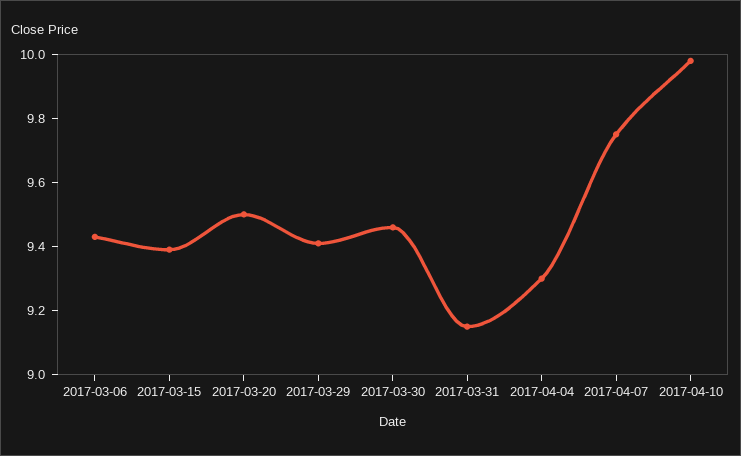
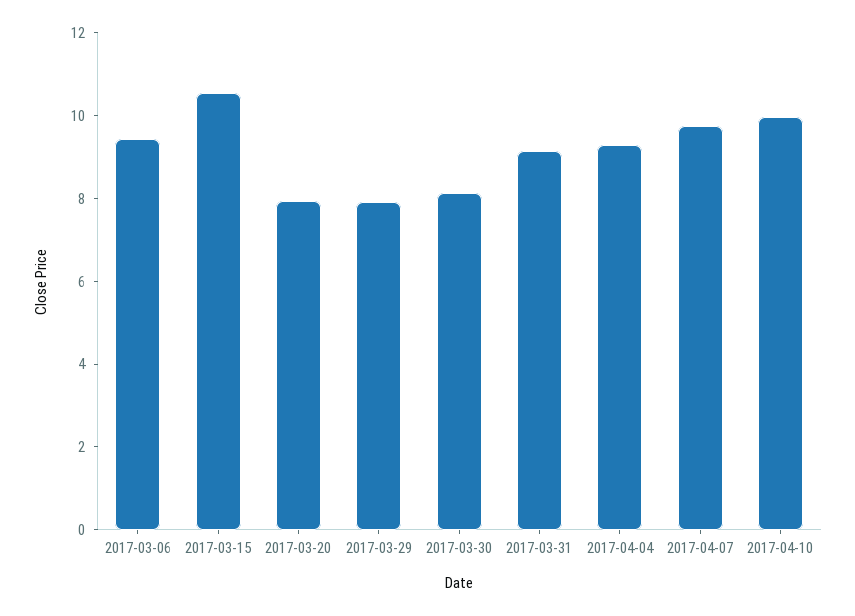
2017-03-15: 9.4 -> 10.5
2017-03-20: 9.5 -> 8
2017-03-29: 9.4 -> 8
2017-03-30: 9.45 -> 8

